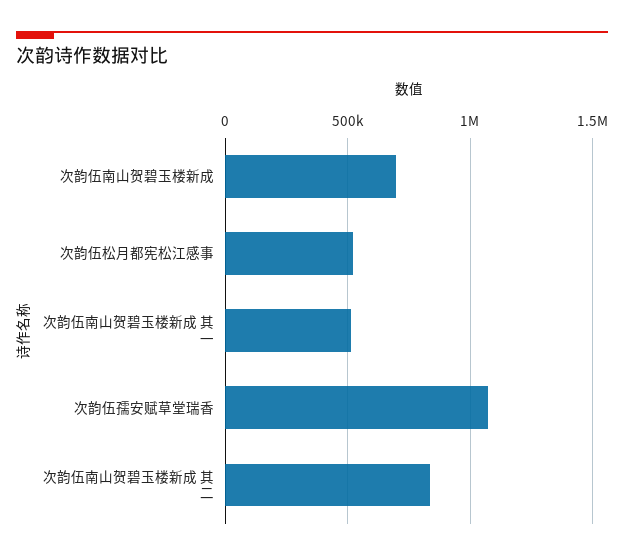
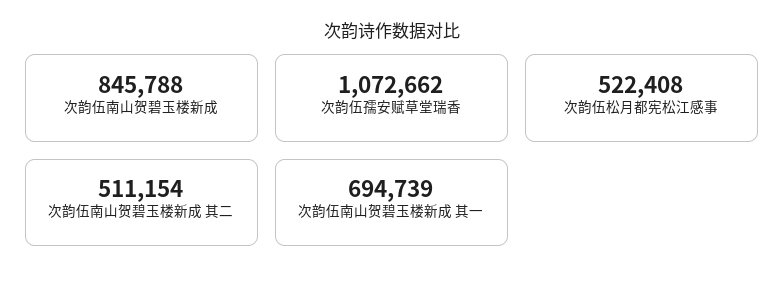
次韵伍南山贺碧玉楼新成: 700000 -> 845788
次韵伍南山贺碧玉楼新成 其一: 500000 -> 694739
次韵伍南山贺碧玉楼新成 其二: 850000 -> 511154

